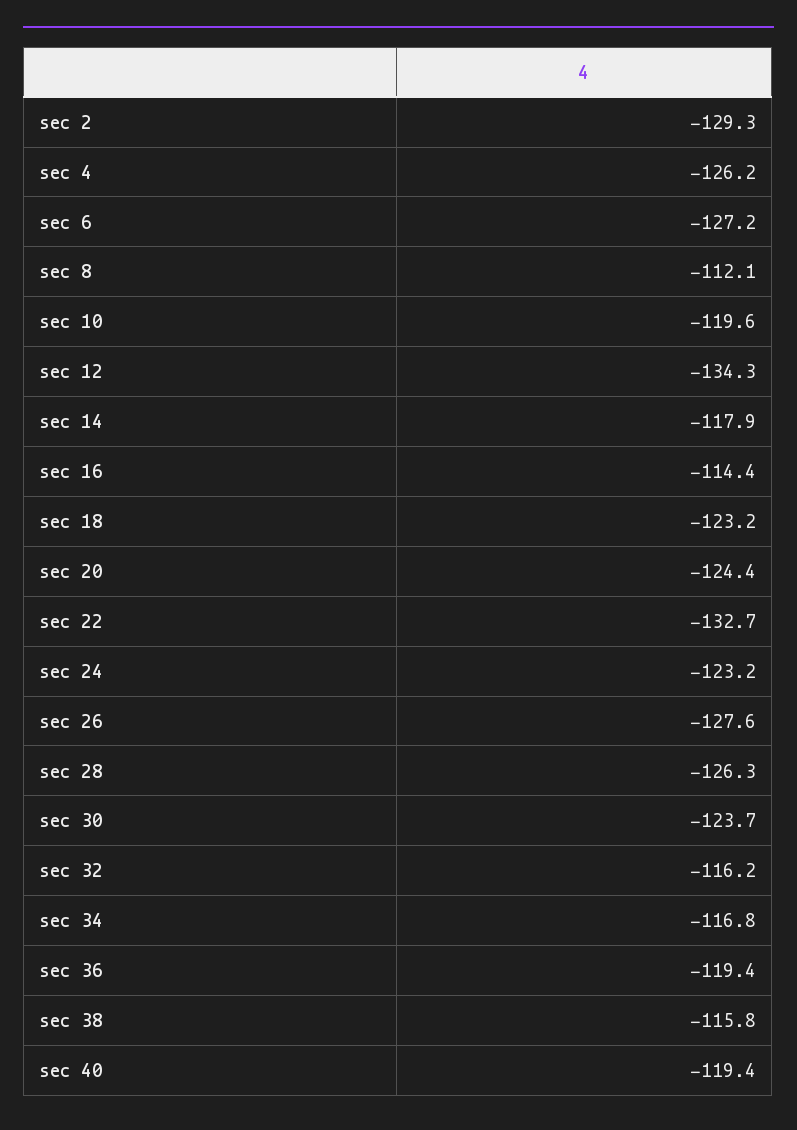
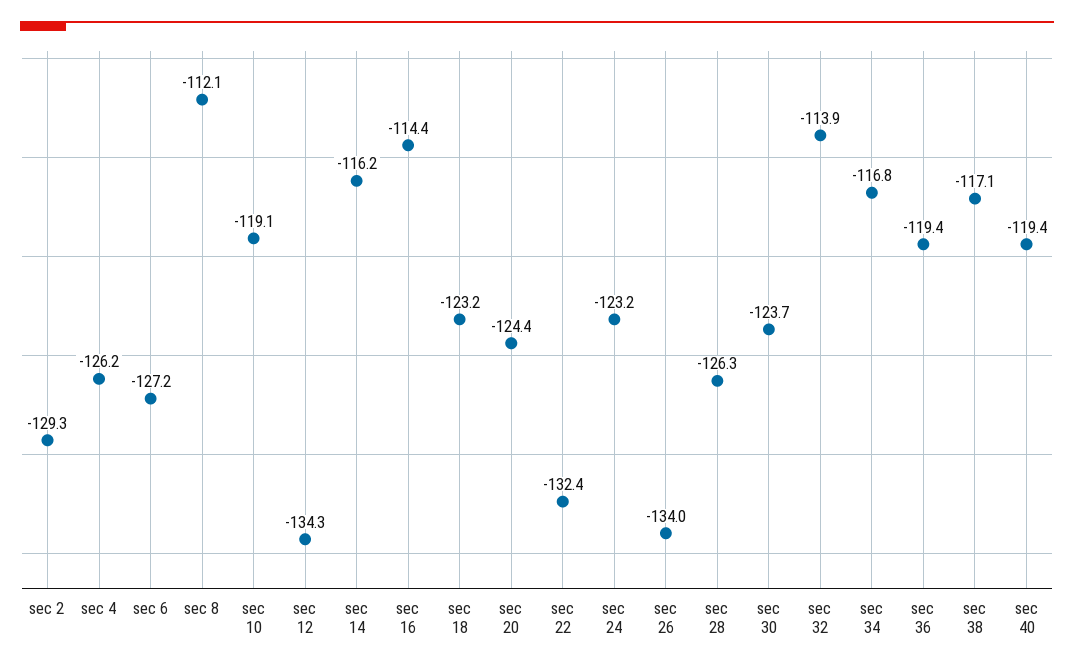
sec 10: -119.6 -> -119.1
sec 14: -117.9 -> -116.2
sec 22: -132.7 -> -132.4
sec 26: -127.6 -> -134
sec 32: -116.2 -> -113.9
sec 38: -115.8 -> -117.1

